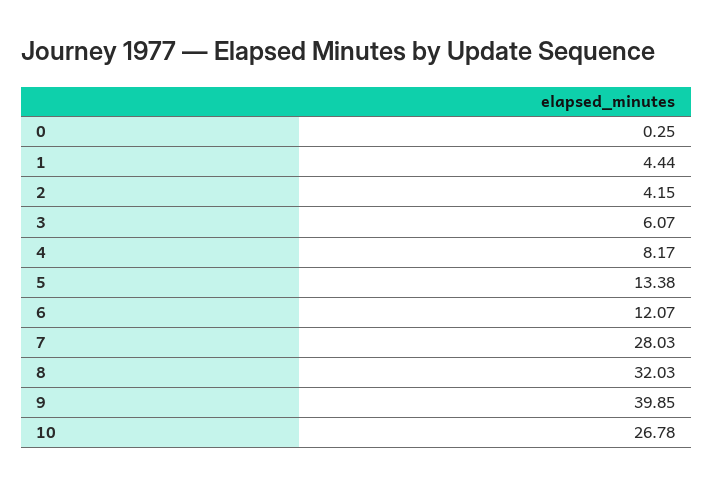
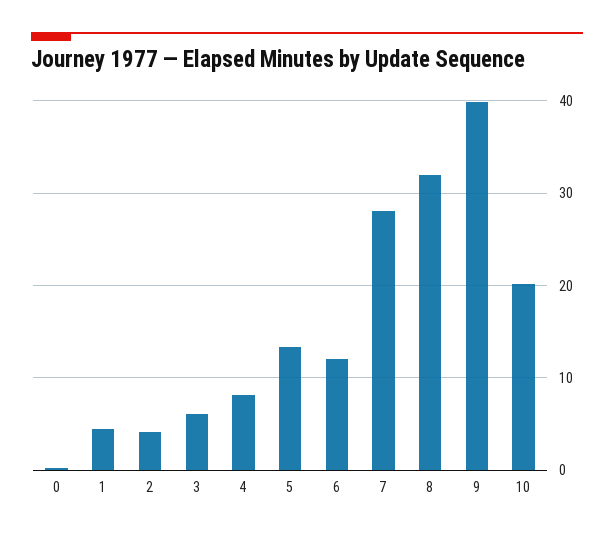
10: 26.78 -> 20

